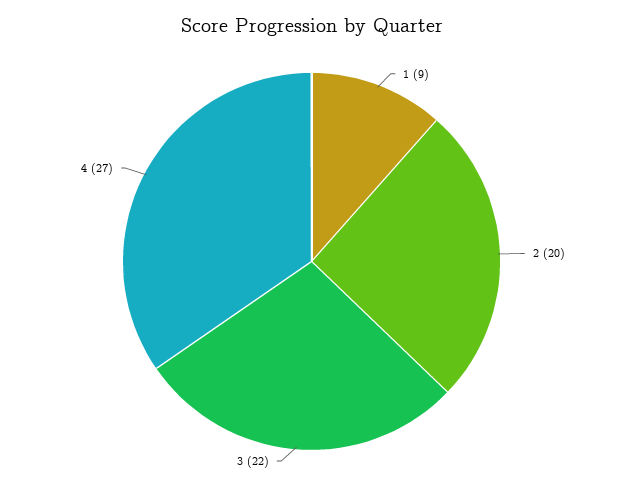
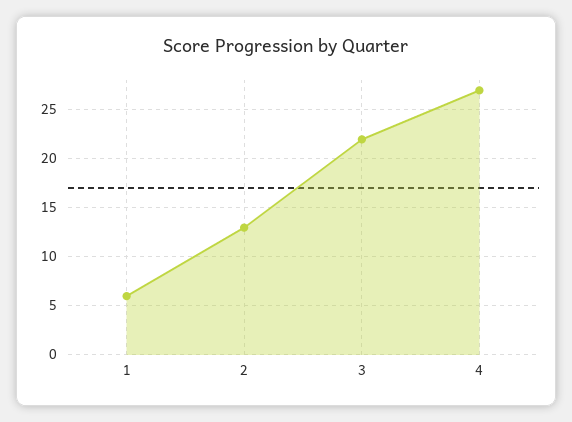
1: 9 -> 6
2: 20 -> 13

